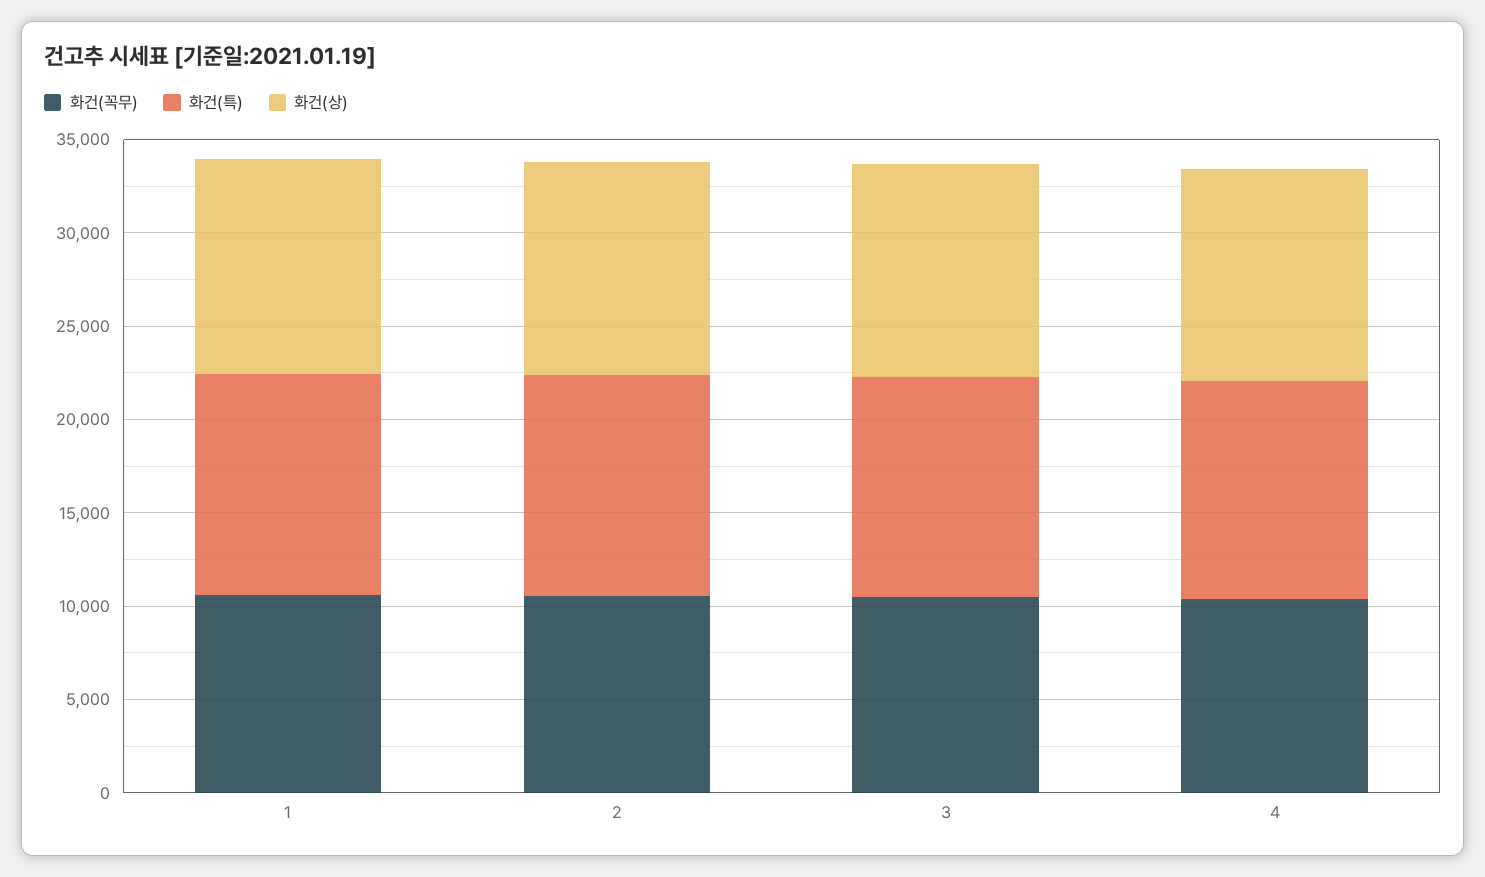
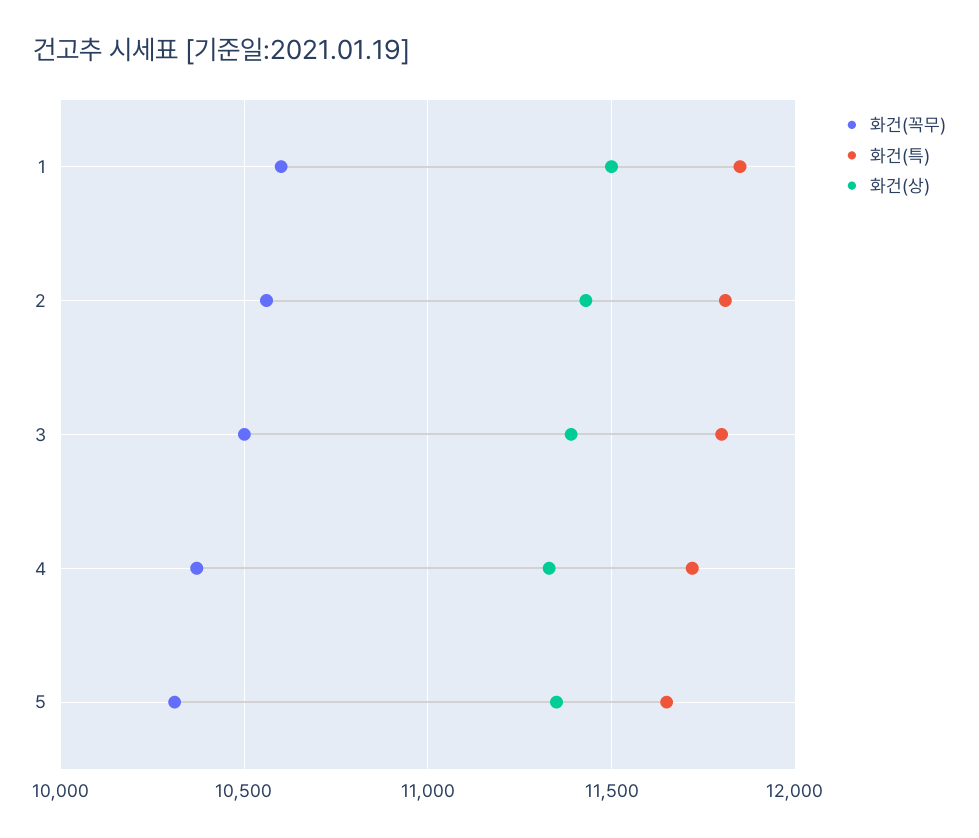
화건(꼭무), 5: none -> 10300
화건(특), 5: none -> 11650
화건(상), 5: none -> 11350

